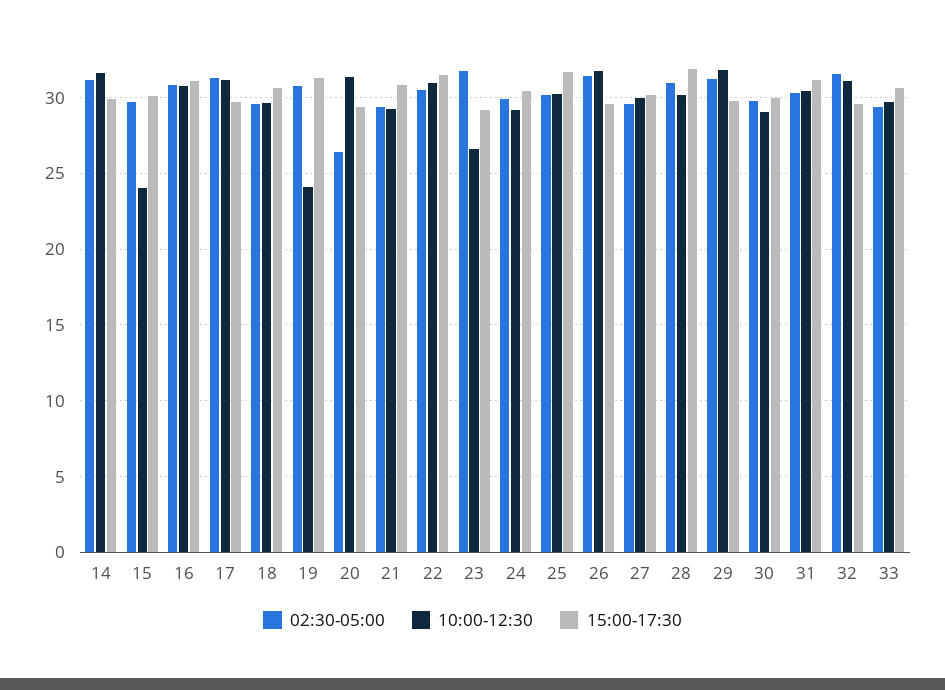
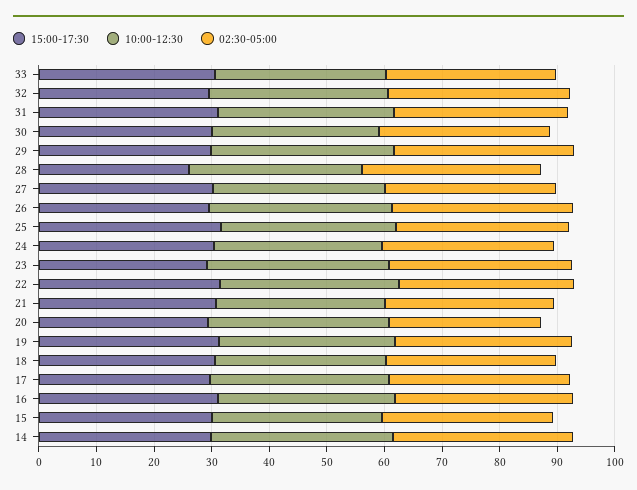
10:00-12:30, 15: 24 -> 30
10:00-12:30, 19: 24 -> 30
10:00-12:30, 23: 26.5 -> 32
15:00-17:30, 28: 32 -> 26

